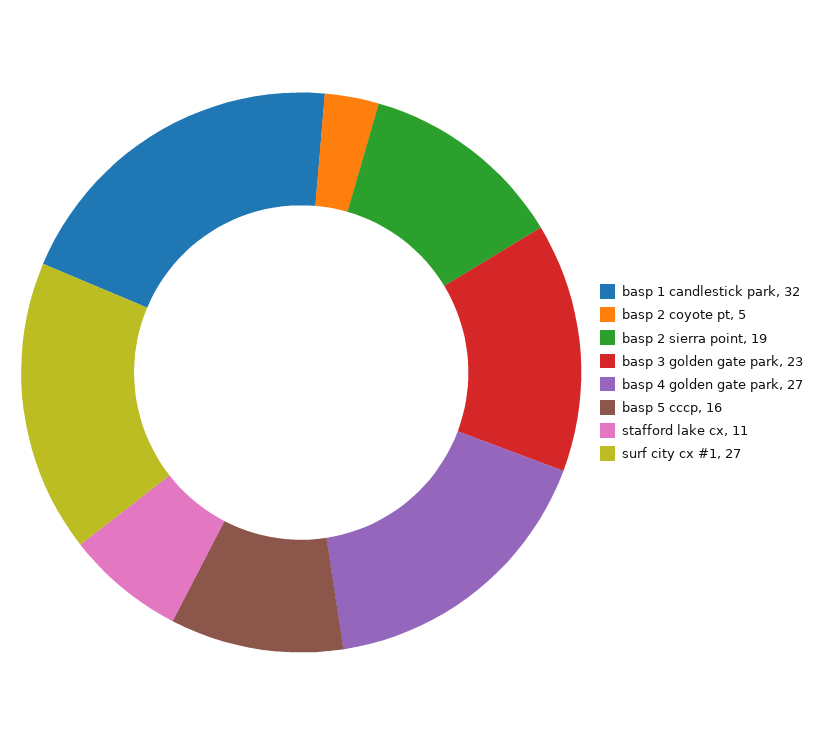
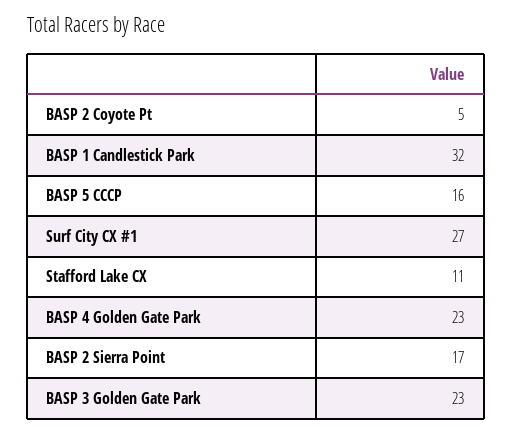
basp 2 sierra point: 19 -> 17
basp 4 golden gate park: 27 -> 23

